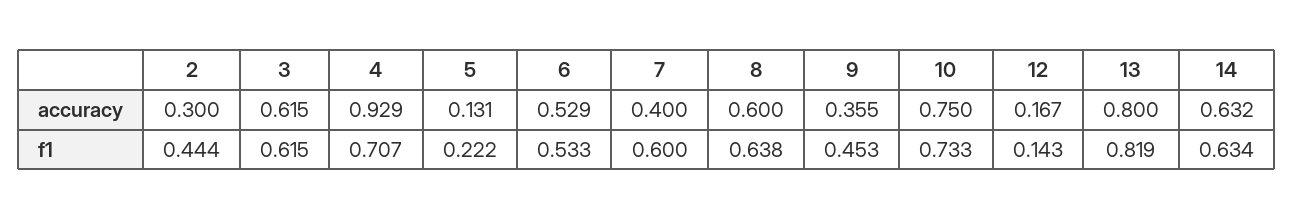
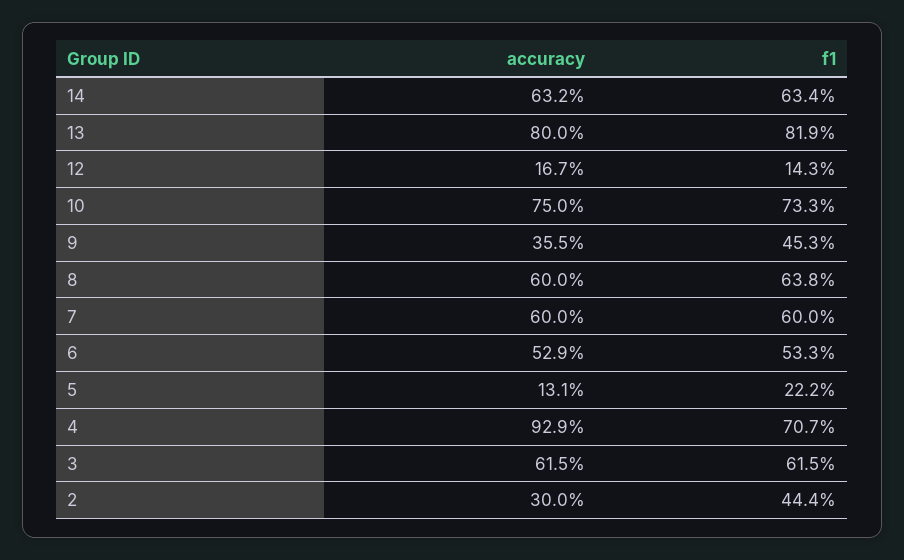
7, accuracy: 0.4 -> 0.6

